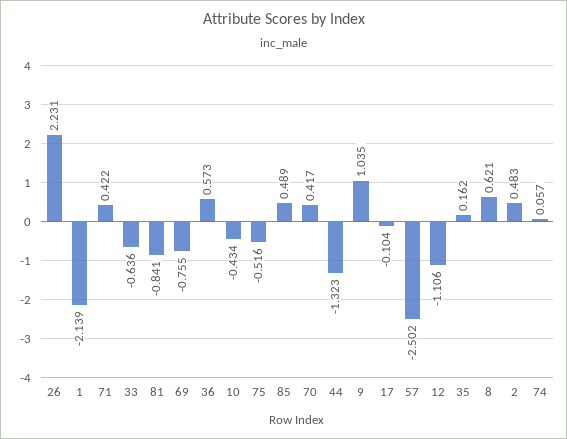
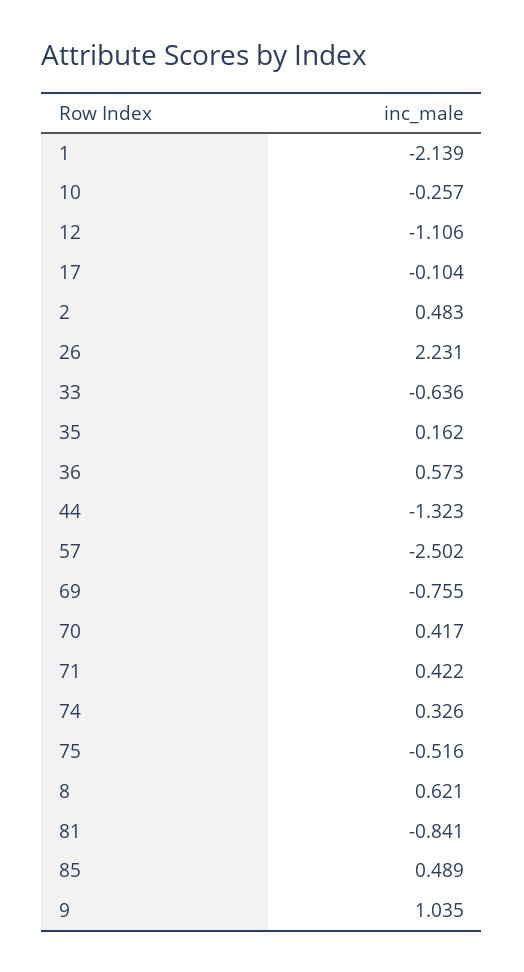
10: -0.434 -> -0.257
74: 0.057 -> 0.326

